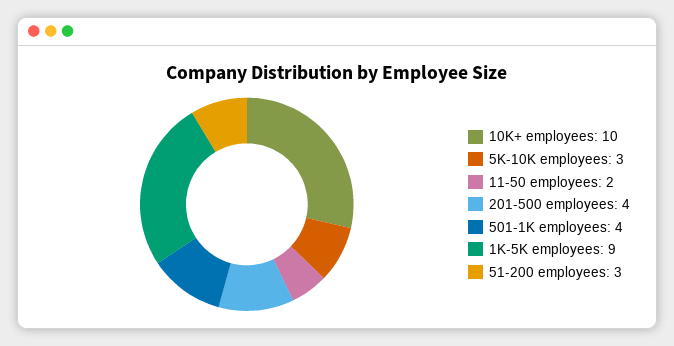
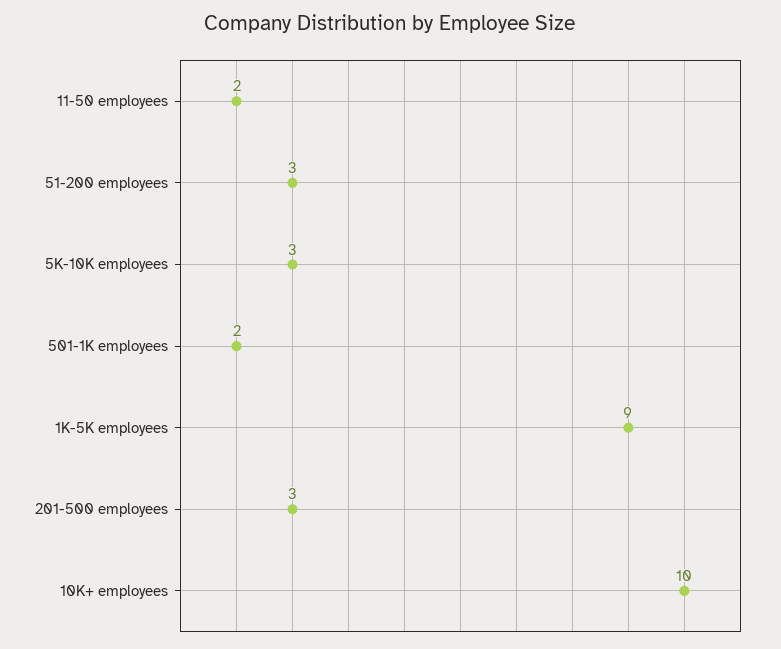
201-500 employees: 4 -> 3
501-1K employees: 4 -> 2

